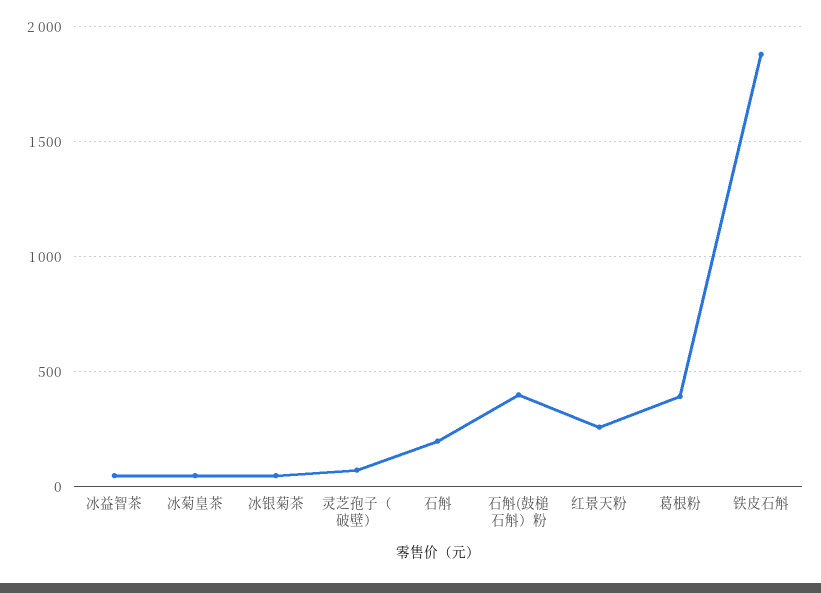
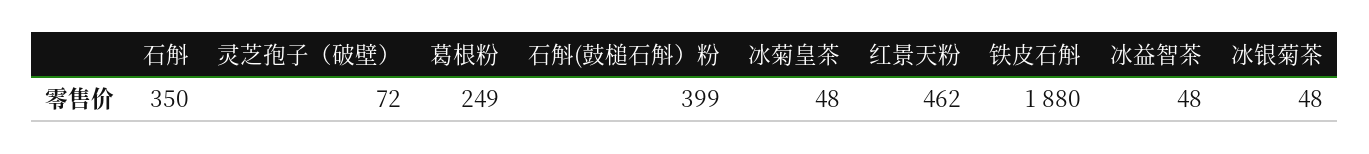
石斛: 200 -> 350
红景天粉: 250 -> 462
葛根粉: 400 -> 249

